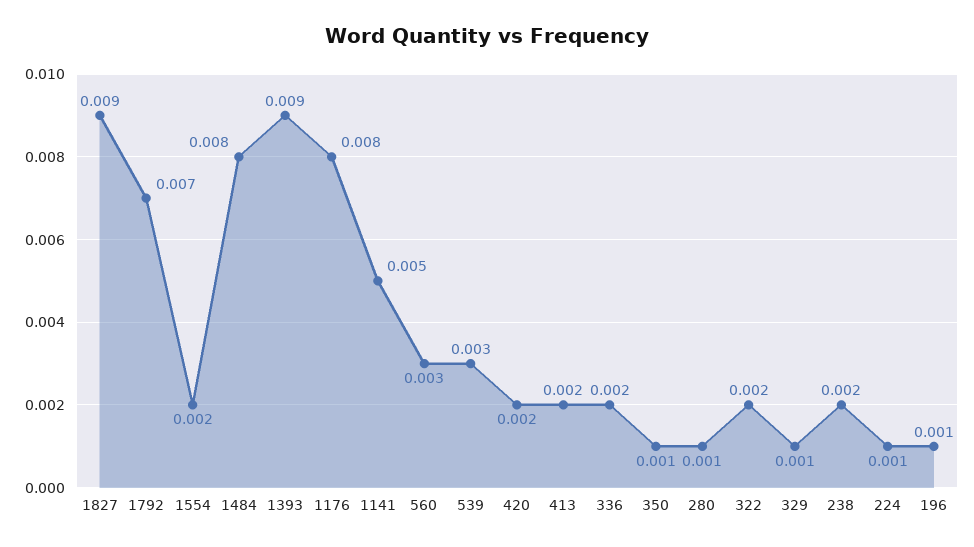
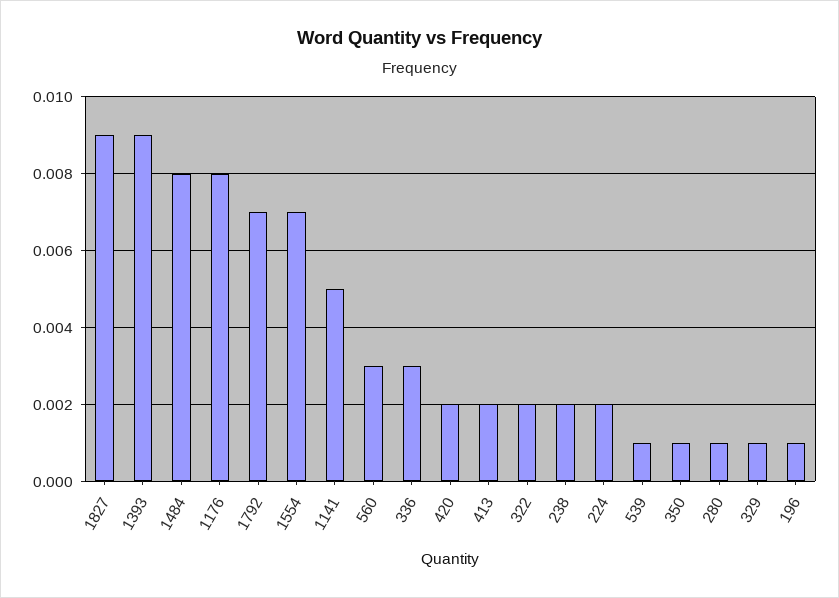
1554: 0.002 -> 0.007
539: 0.003 -> 0.001
336: 0.002 -> 0.003
224: 0.001 -> 0.002

